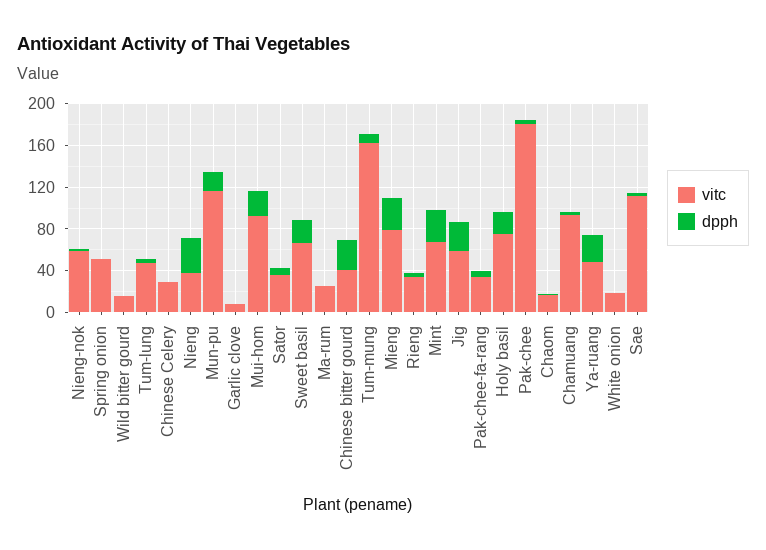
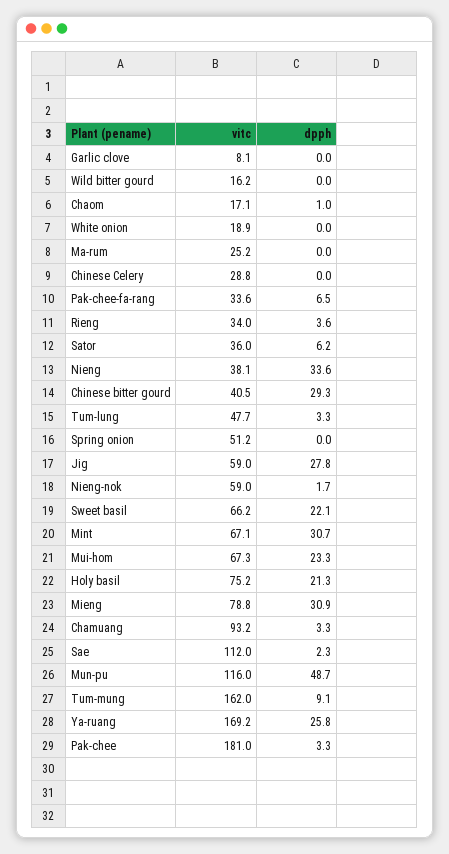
dpph, Mun-pu: 20 -> 48.7
vitc, Mui-hom: 90 -> 67.3
vitc, Ya-ruang: 50 -> 169.2

